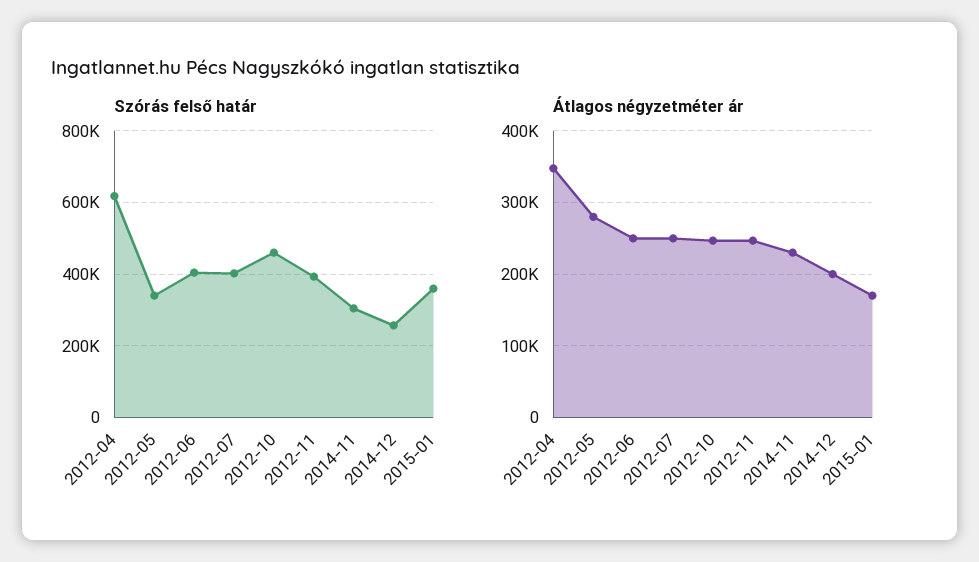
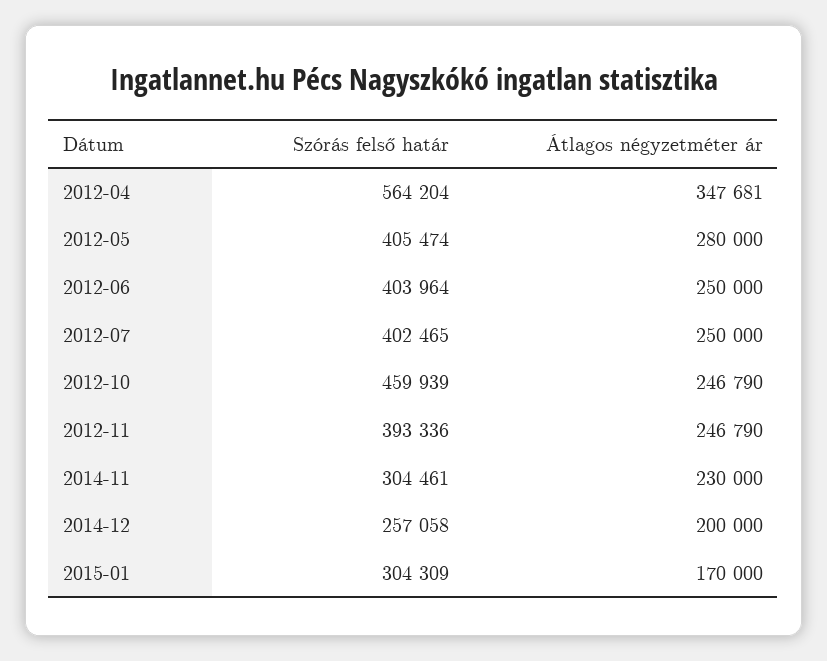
Szórás felső határ, 2012-04: 620000 -> 564204
Szórás felső határ, 2012-05: 340000 -> 405474
Szórás felső határ, 2015-01: 360000 -> 304309

